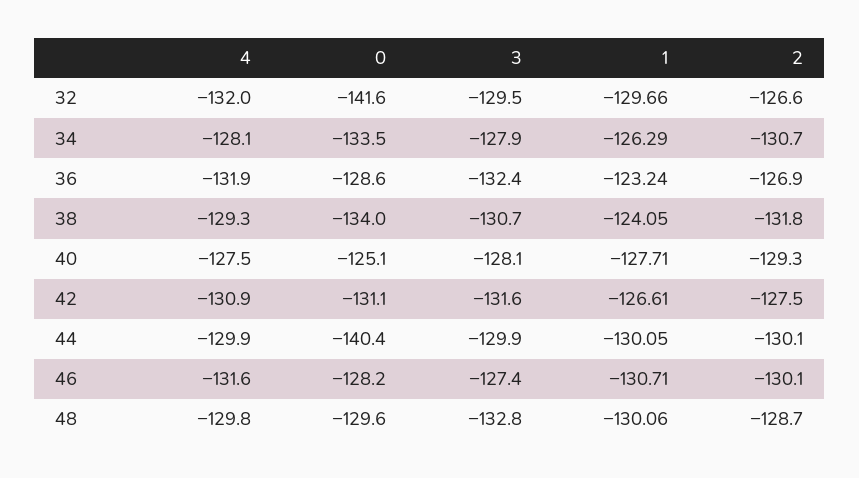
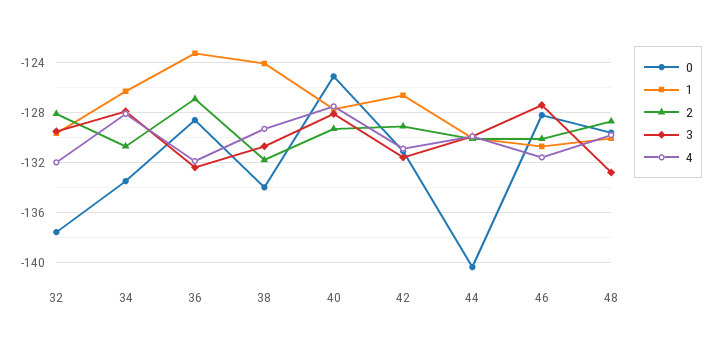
0, 32: -141.6 -> -137.5
2, 32: -126.6 -> -128
2, 42: -127.5 -> -129

